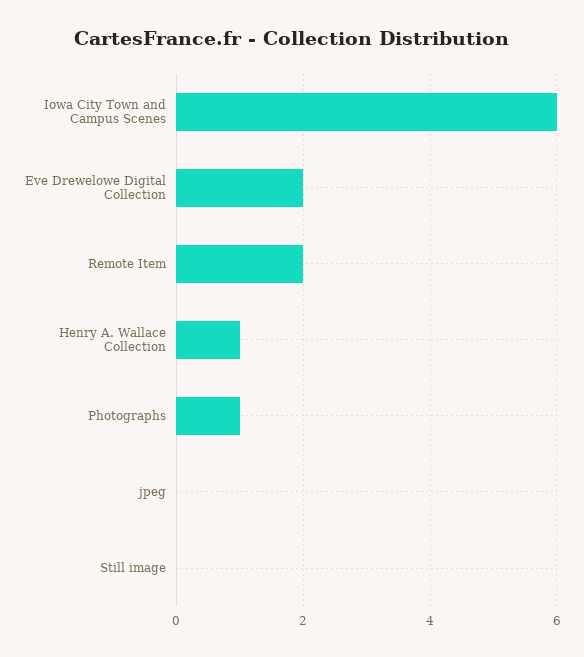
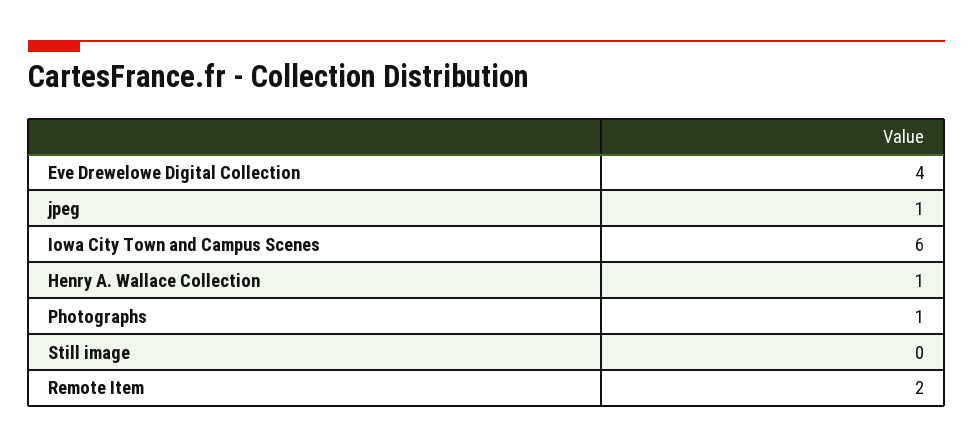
Eve Drewelowe Digital Collection: 2 -> 4
jpeg: 0 -> 1

